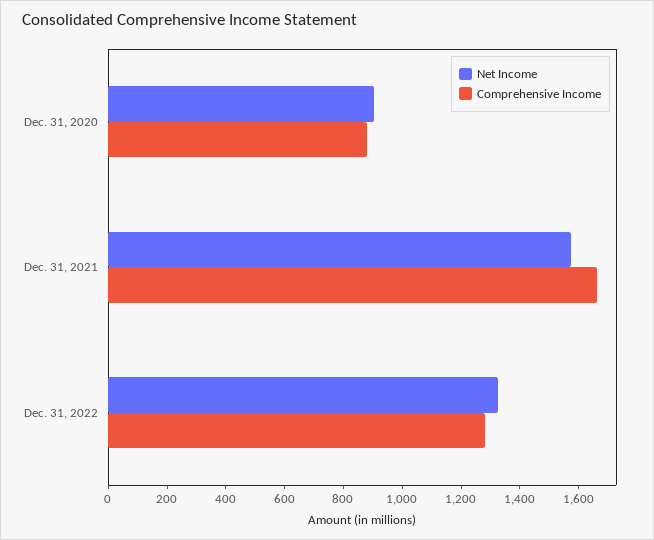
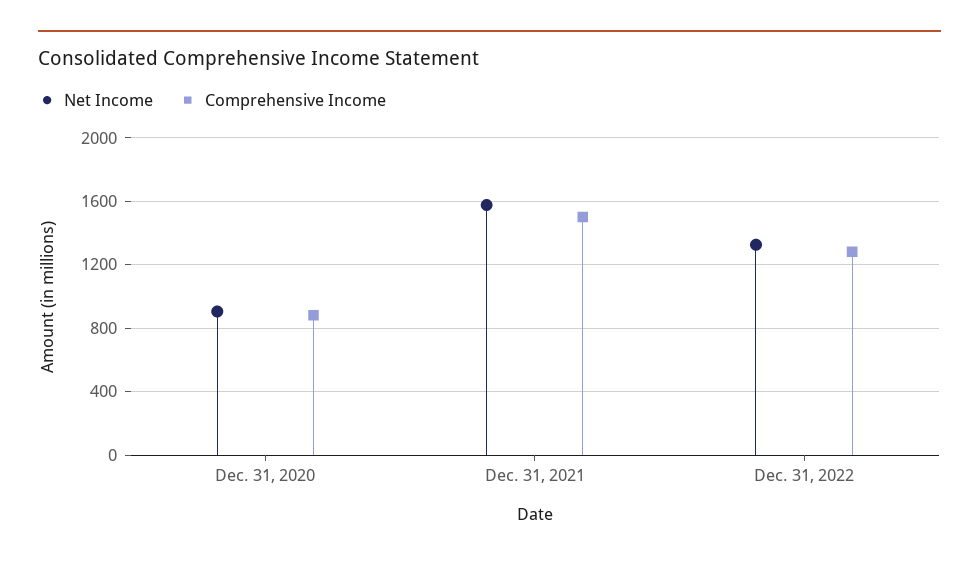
Comprehensive Income, Dec. 31, 2021: 1650 -> 1500

